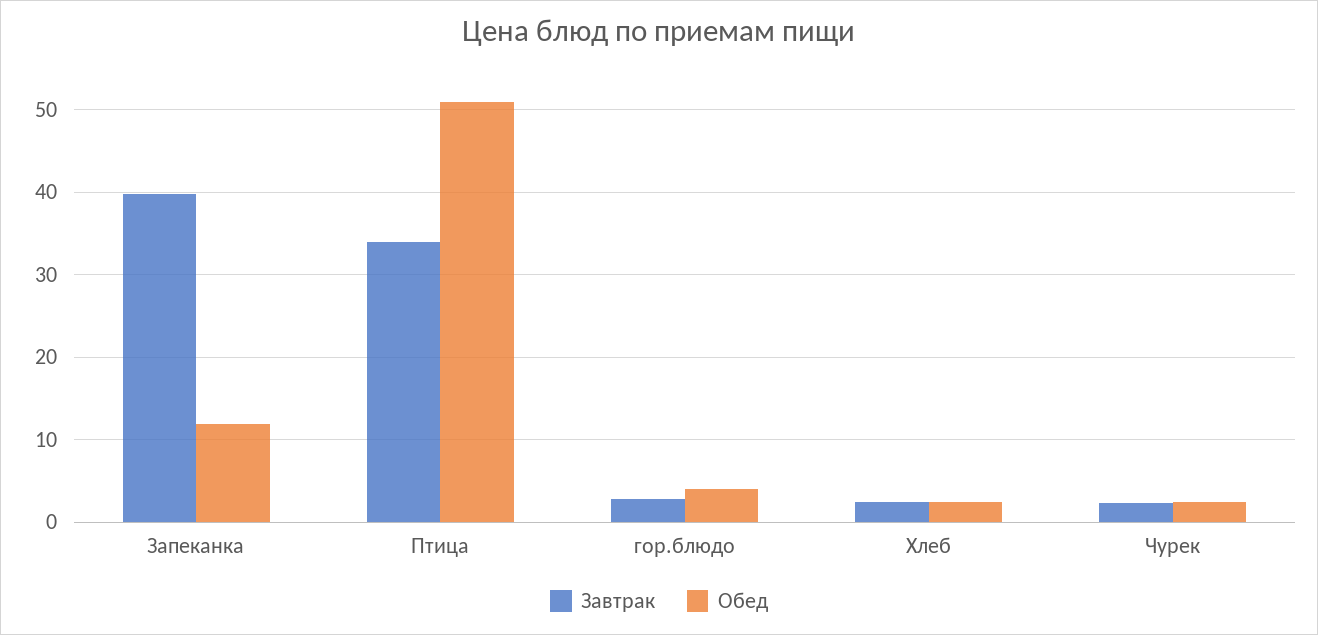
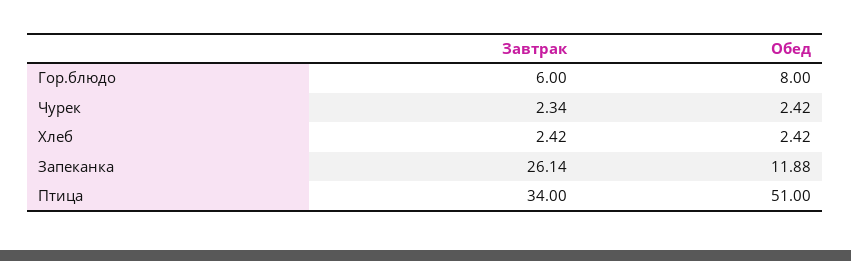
Завтрак, Запеканка: 40 -> 26.14
Завтрак, гор.блюдо: 3 -> 6
Обед, гор.блюдо: 4 -> 8

